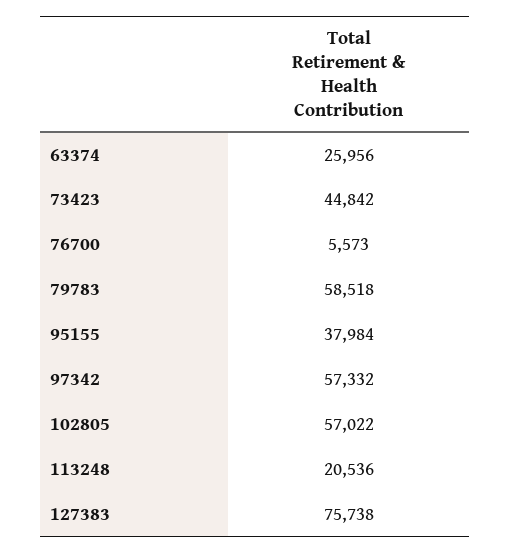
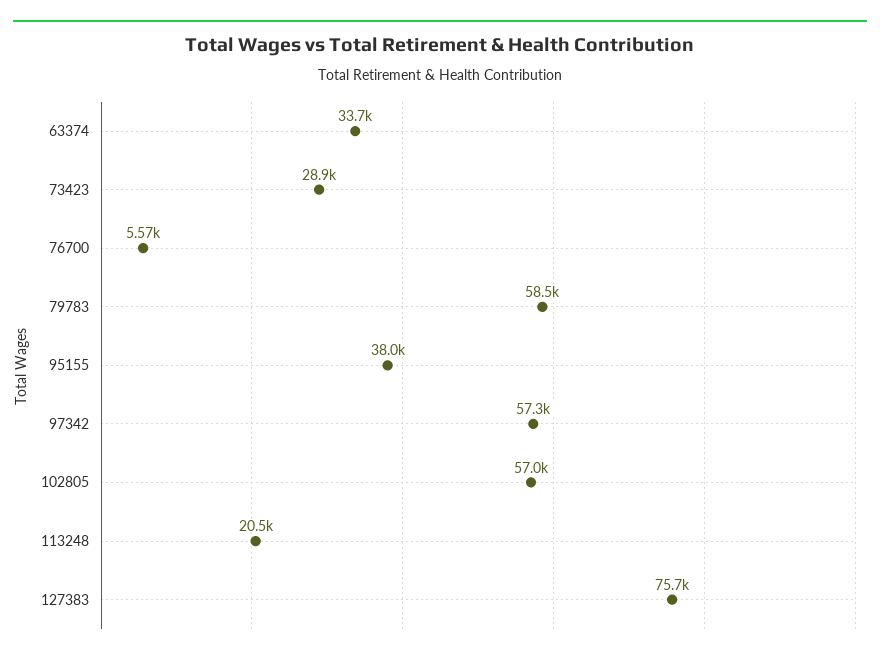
63374: 25956 -> 33700
73423: 44842 -> 28900

